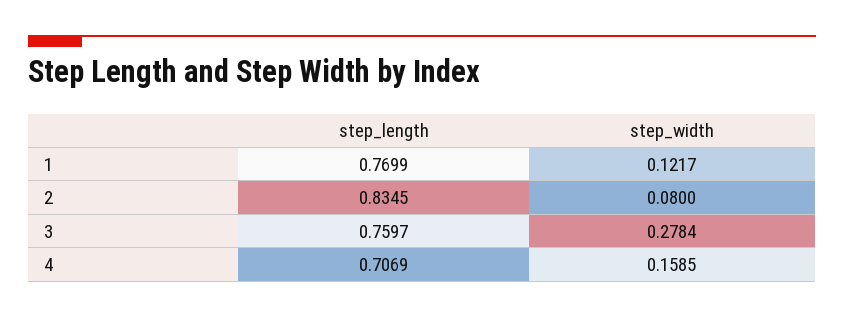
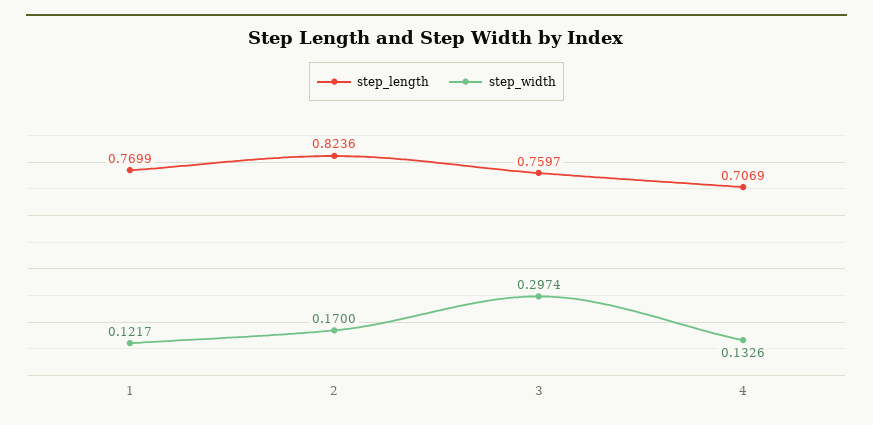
step_length, 2: 0.8345 -> 0.8236
step_width, 2: 0.08 -> 0.17
step_width, 3: 0.2784 -> 0.2974
step_width, 4: 0.1585 -> 0.1326

